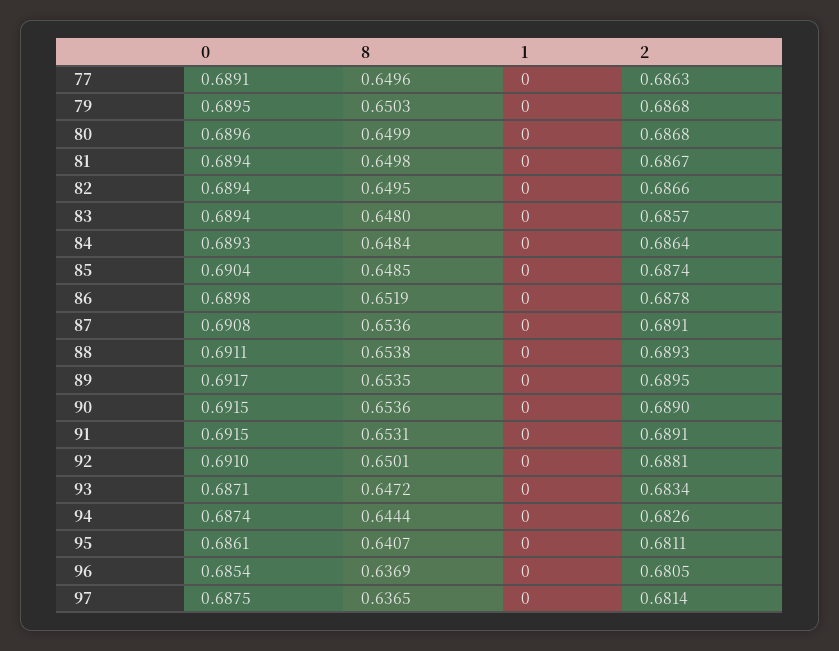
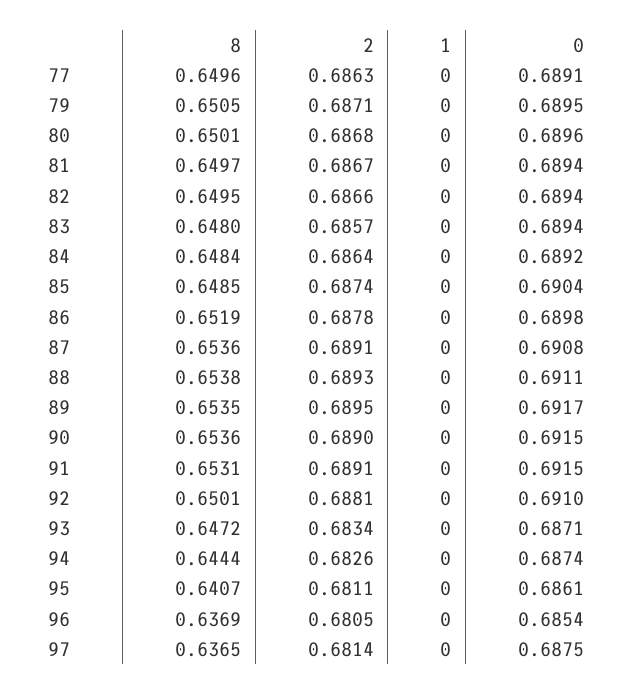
8, 79: 0.6503 -> 0.6505
2, 79: 0.6868 -> 0.6871
8, 80: 0.6499 -> 0.6501
8, 81: 0.6498 -> 0.6497
0, 84: 0.6893 -> 0.6892

